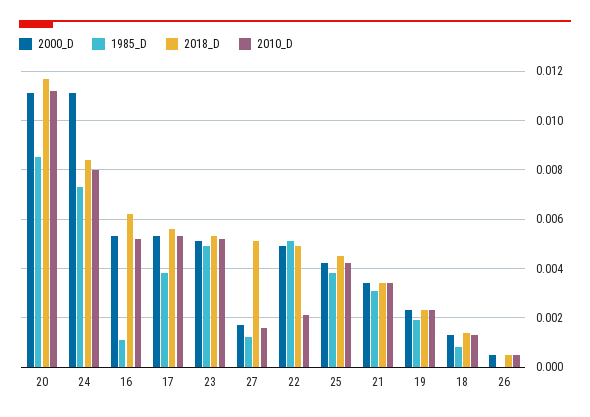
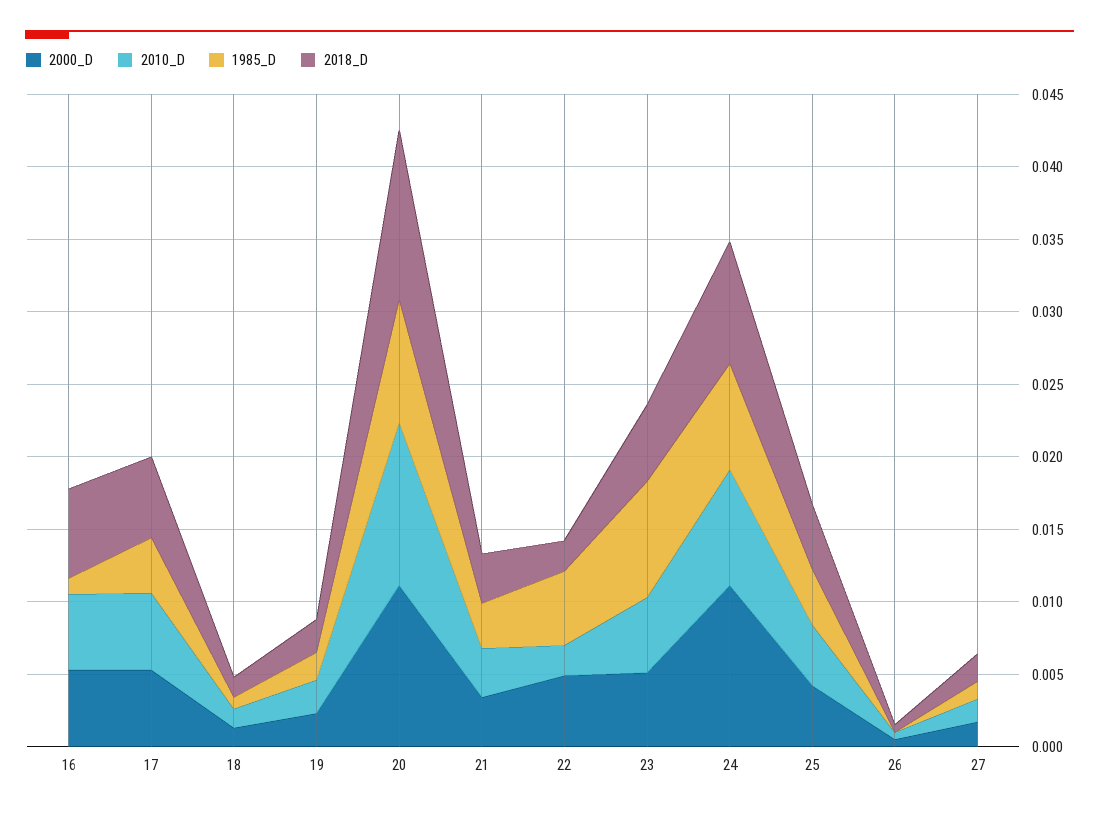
1985_D, 23: 0.005 -> 0.008
2018_D, 27: 0.005 -> 0.002
2018_D, 22: 0.005 -> 0.002

